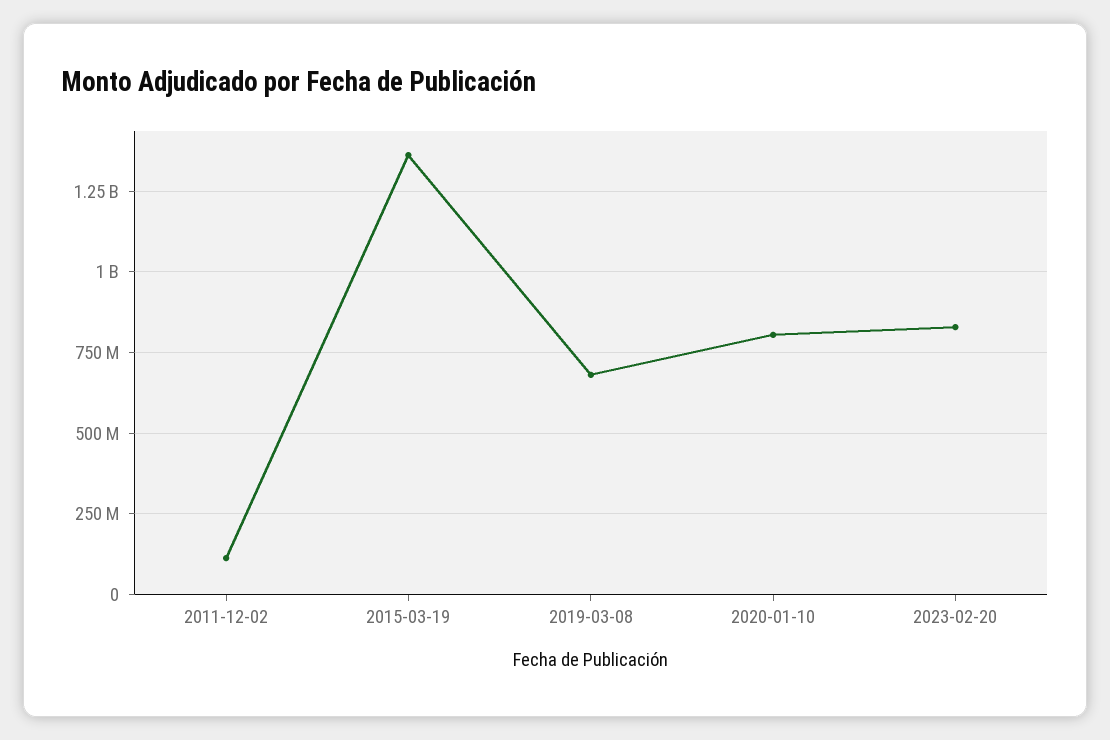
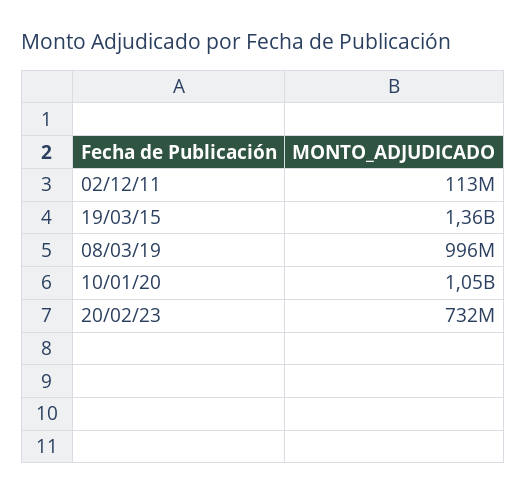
2019-03-08: 675000000 -> 996000000
2020-01-10: 800000000 -> 1050000000
2023-02-20: 825000000 -> 732000000

